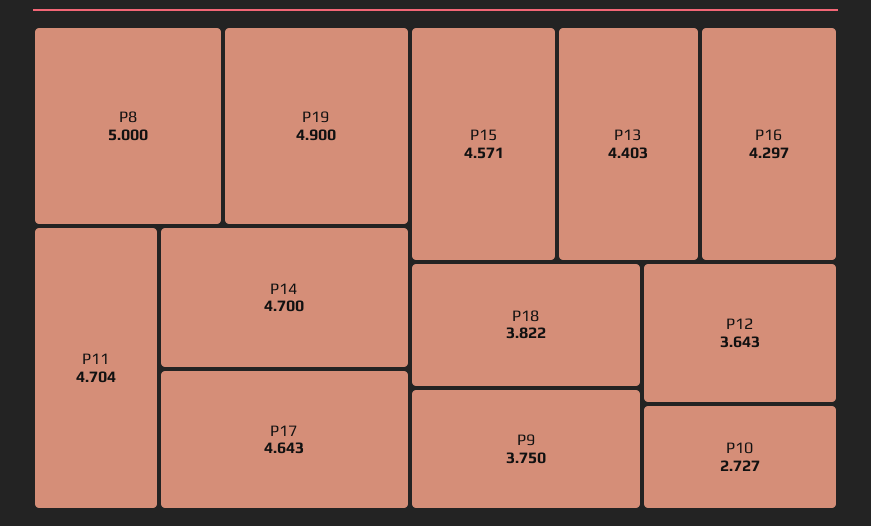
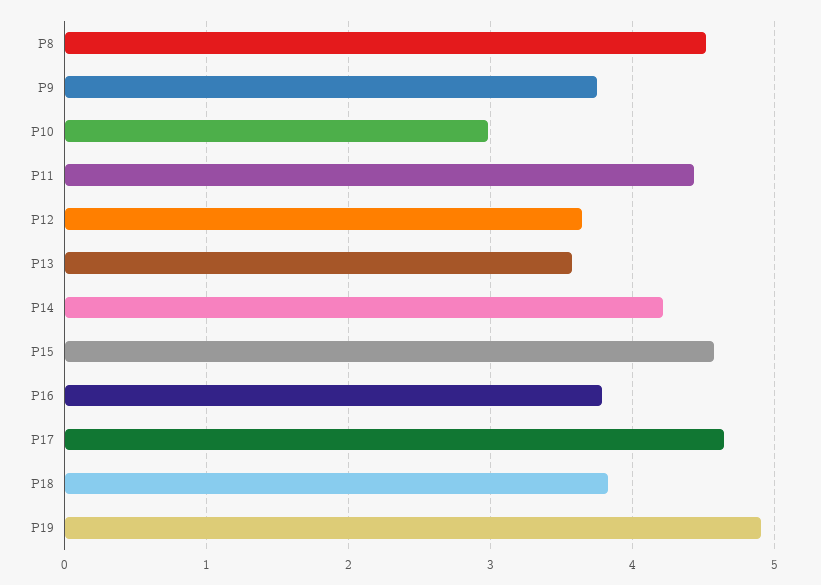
Р8: 5 -> 4.5
Р11: 4.704 -> 4.4
Р14: 4.7 -> 4.2
Р13: 4.403 -> 3.6
Р16: 4.297 -> 3.8
Р10: 2.727 -> 3

